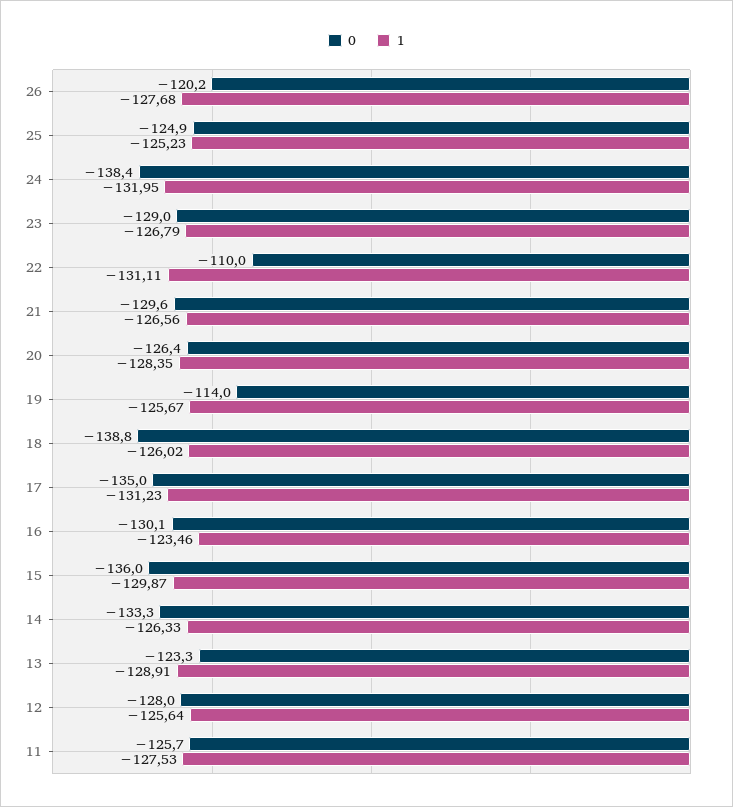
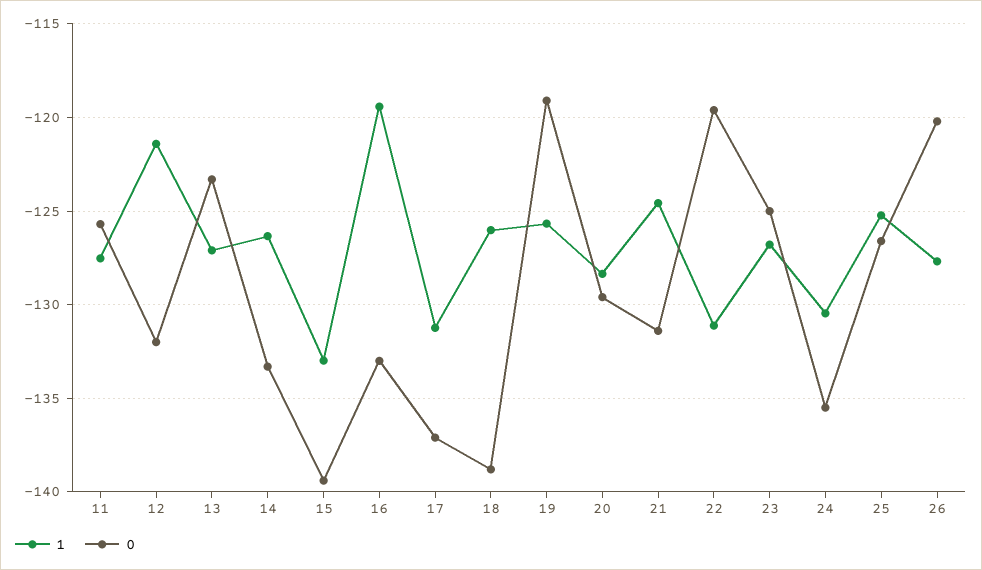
0, 25: -124.9 -> -126.5
0, 24: -138.4 -> -135.5
1, 24: -131.95 -> -130.5
0, 23: -129 -> -125
0, 22: -110 -> -119.5
0, 21: -129.6 -> -131.5
1, 21: -126.56 -> -124.5
0, 20: -126.4 -> -129.5
0, 19: -114 -> -119
0, 17: -135 -> -137
0, 16: -130.1 -> -133
1, 16: -123.46 -> -119.5
0, 15: -136 -> -139.5
1, 15: -129.87 -> -133
1, 13: -128.91 -> -127
0, 12: -128 -> -132
1, 12: -125.64 -> -121.5

